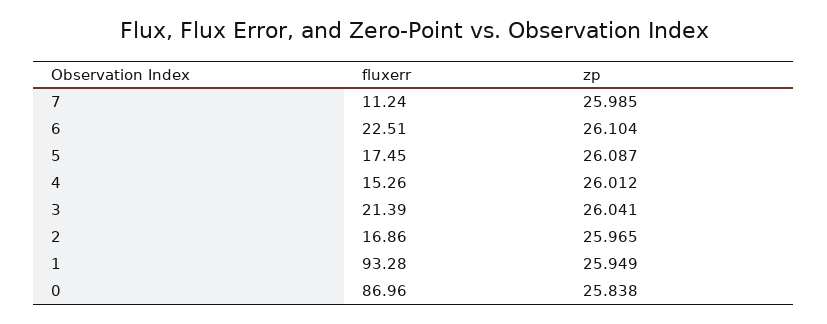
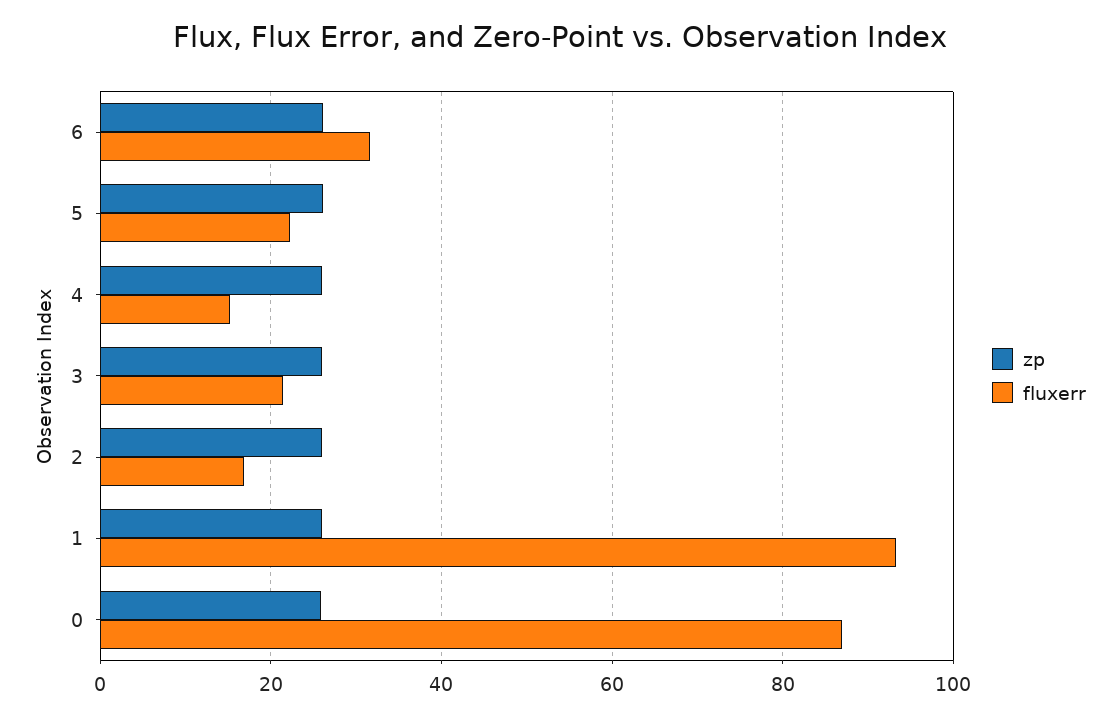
fluxerr, 7: 11.24 -> none
zp, 7: 25.985 -> none
fluxerr, 6: 22.51 -> 32
fluxerr, 5: 17.45 -> 22

